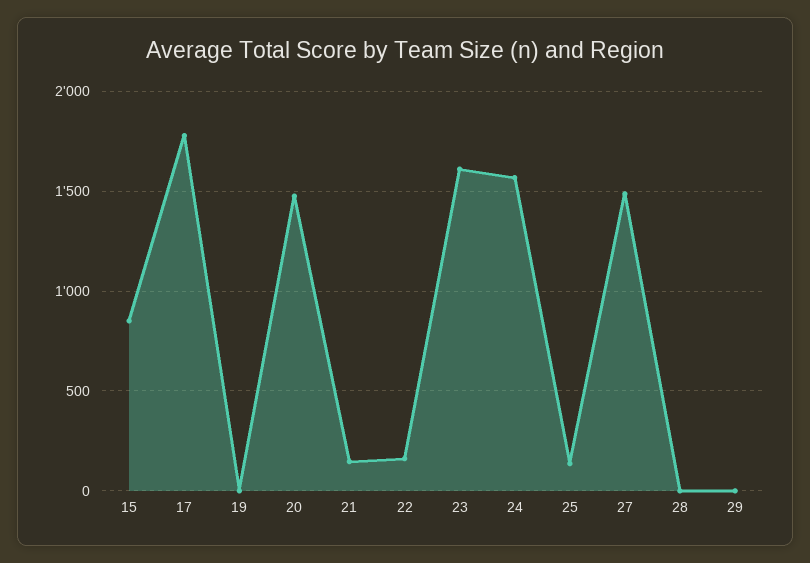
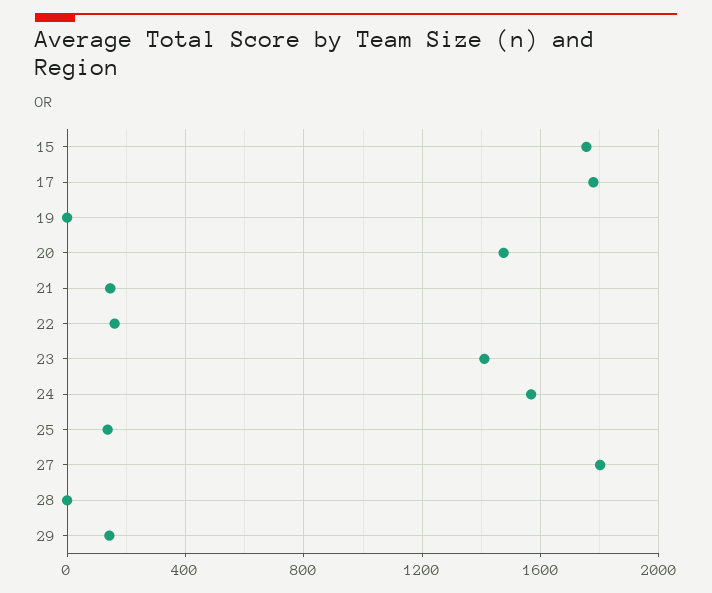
15: 850 -> 1750
23: 1600 -> 1400
27: 1500 -> 1800
29: 0 -> 150

